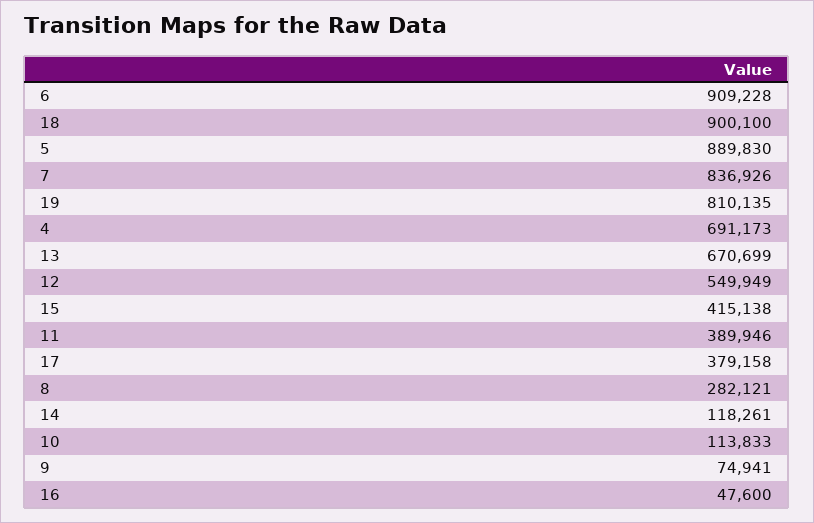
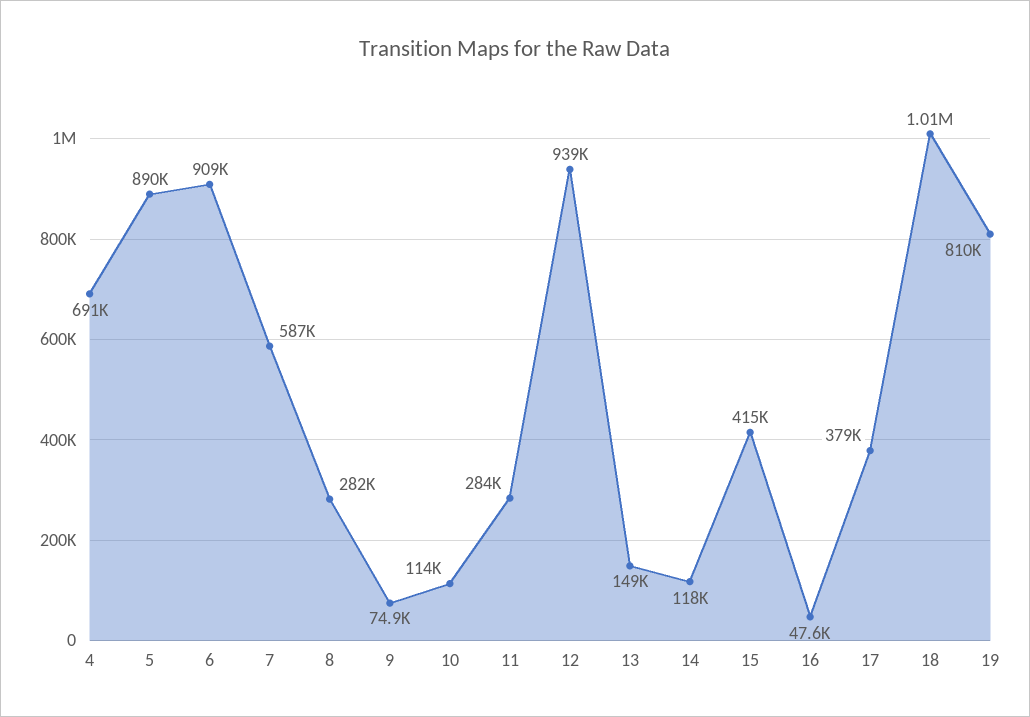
18: 900100 -> 1010000
7: 836926 -> 587000
13: 670699 -> 149000
12: 549949 -> 939000
11: 389946 -> 284000

